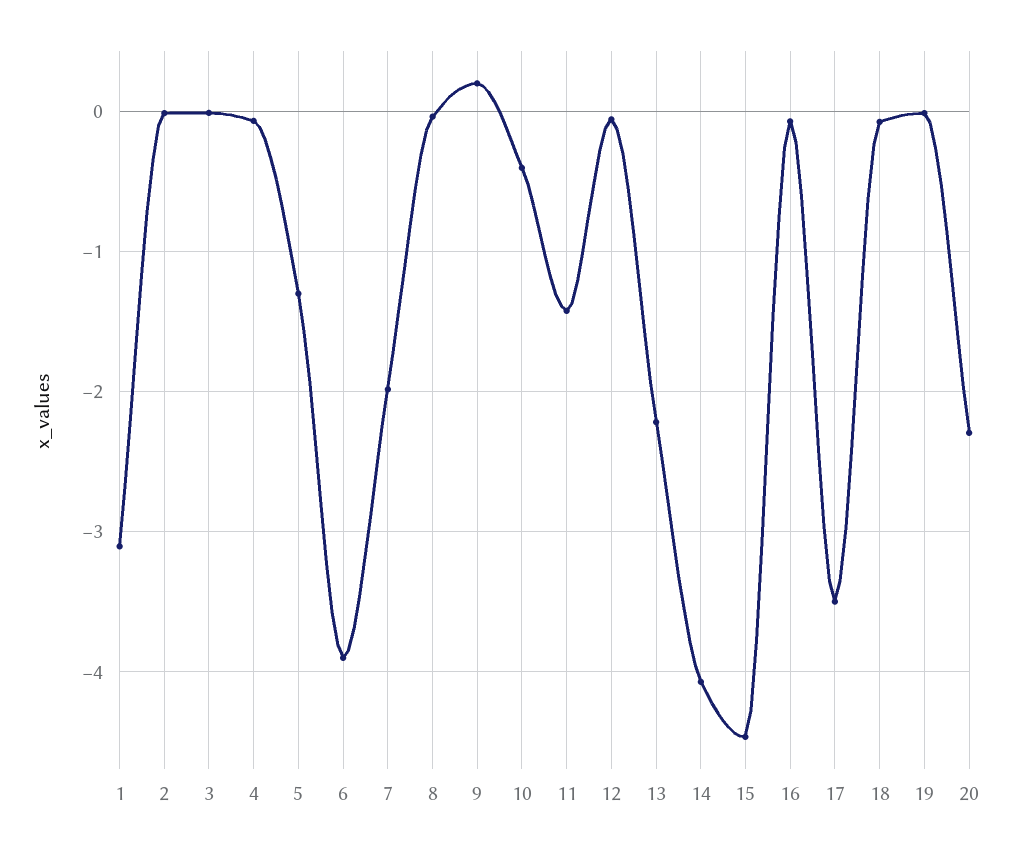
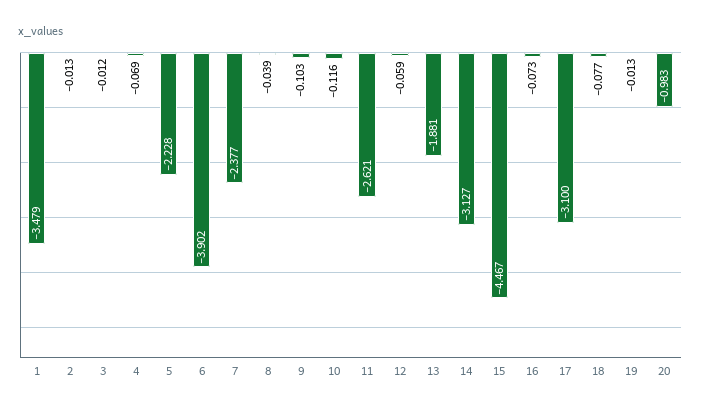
1: -3.1 -> -3.479
5: -1.3 -> -2.228
7: -2 -> -2.377
9: 0.2 -> -0.103
10: -0.4 -> -0.116
11: -1.4 -> -2.621
13: -2.2 -> -1.881
14: -4.1 -> -3.127
17: -3.5 -> -3.1
20: -2.3 -> -0.983

